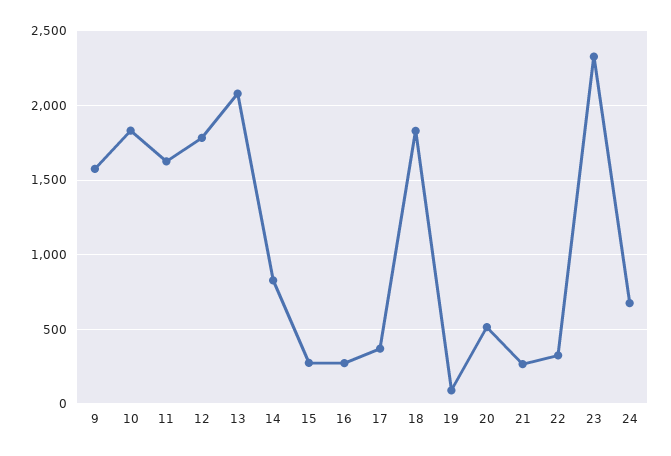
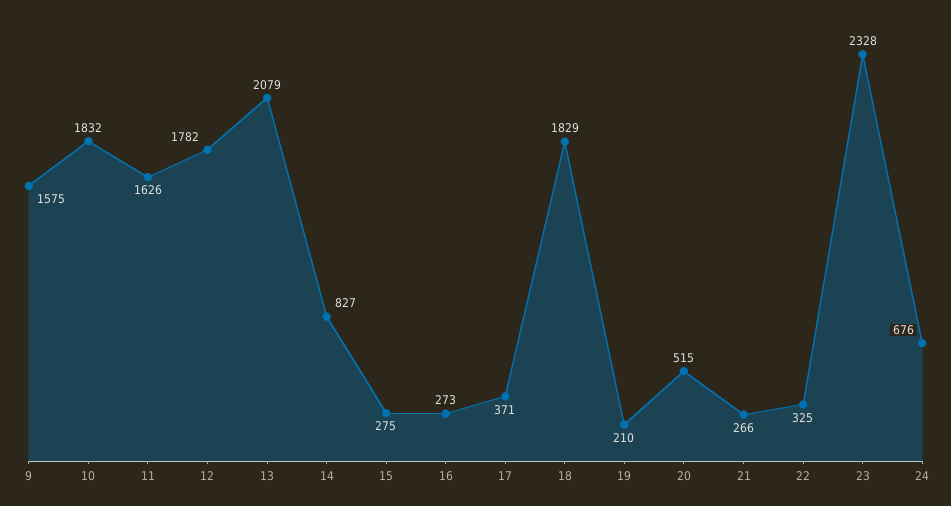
19: 100 -> 210

